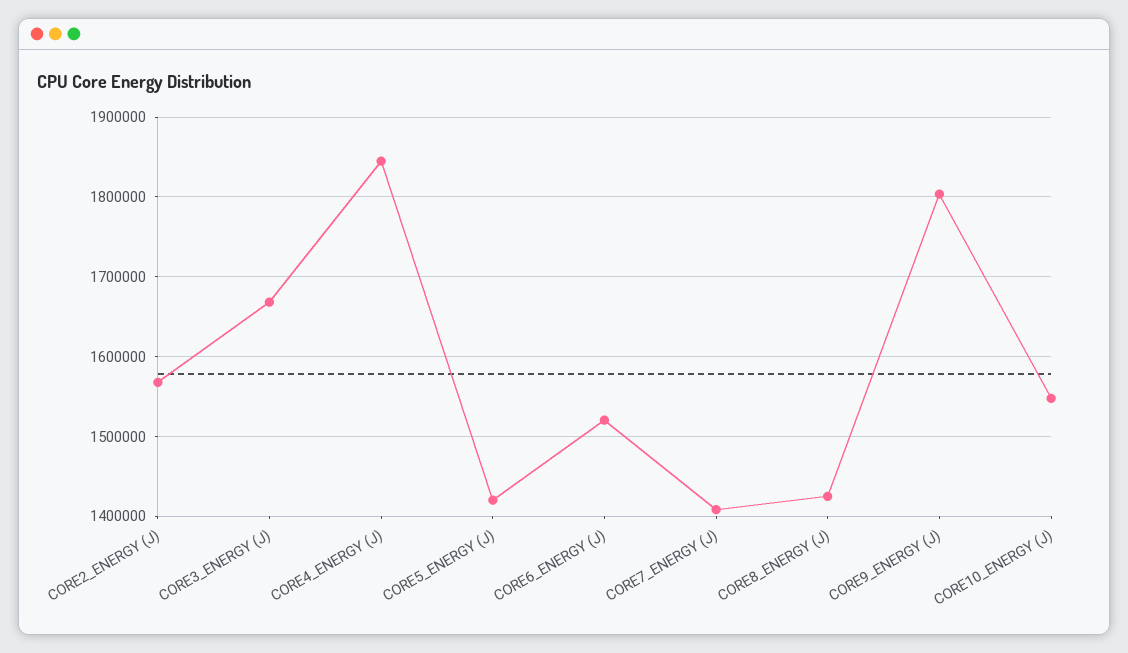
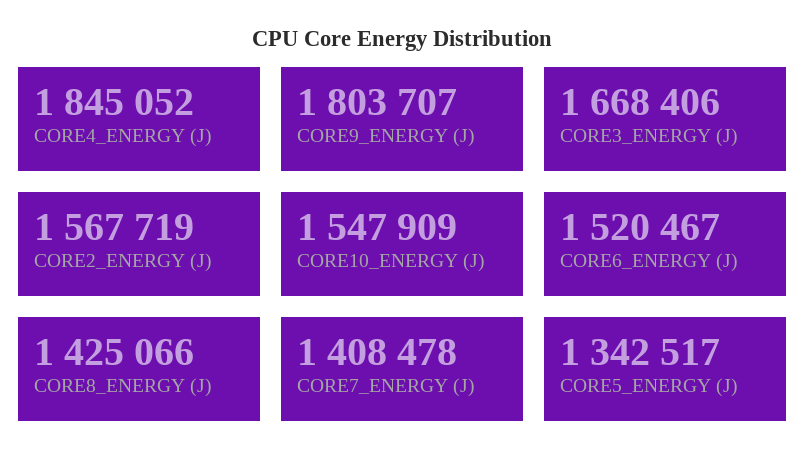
CORE5_ENERGY (J): 1420000 -> 1342517

